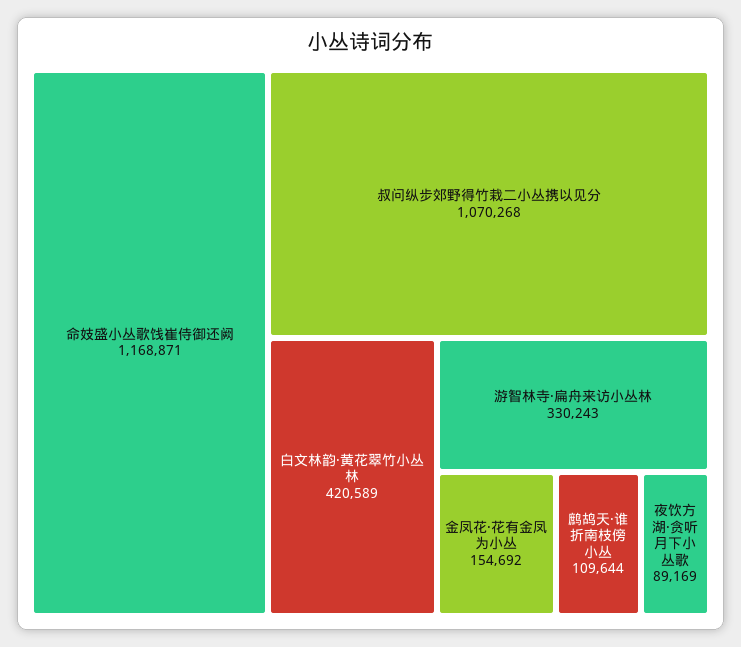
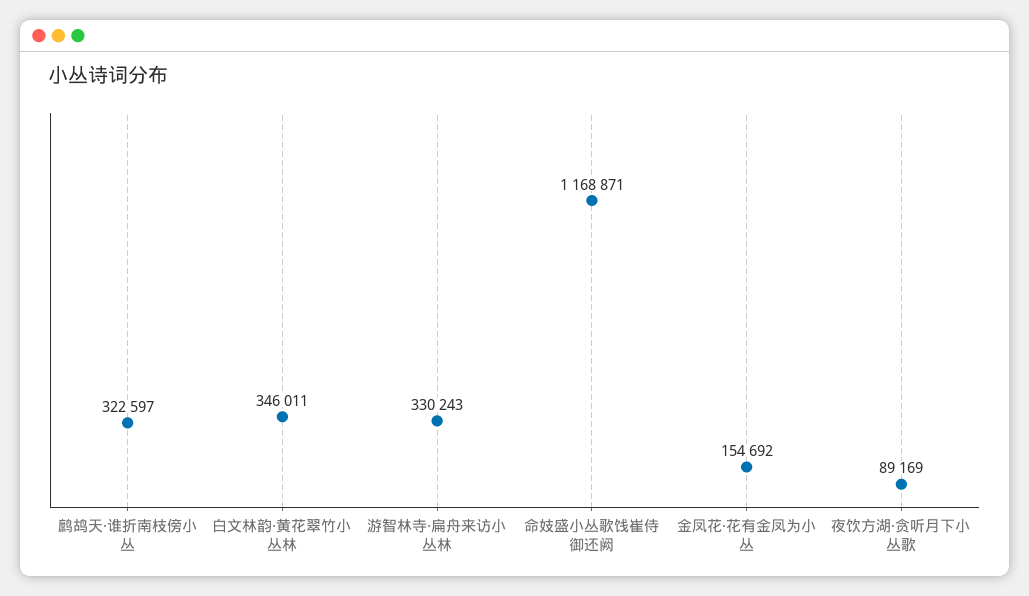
叔问纵步郊野得竹栽二小丛携以见分: 1070268 -> none
白文林韵·黄花翠竹小丛林: 420589 -> 346011
鹧鸪天·谁折南枝傍小丛: 109644 -> 322597

